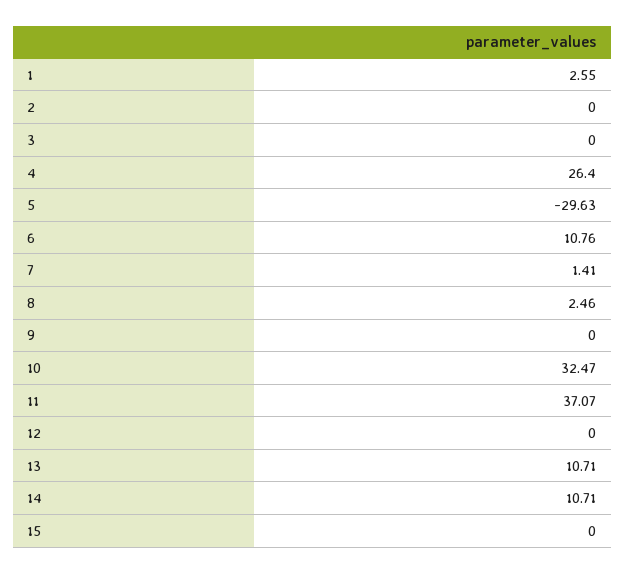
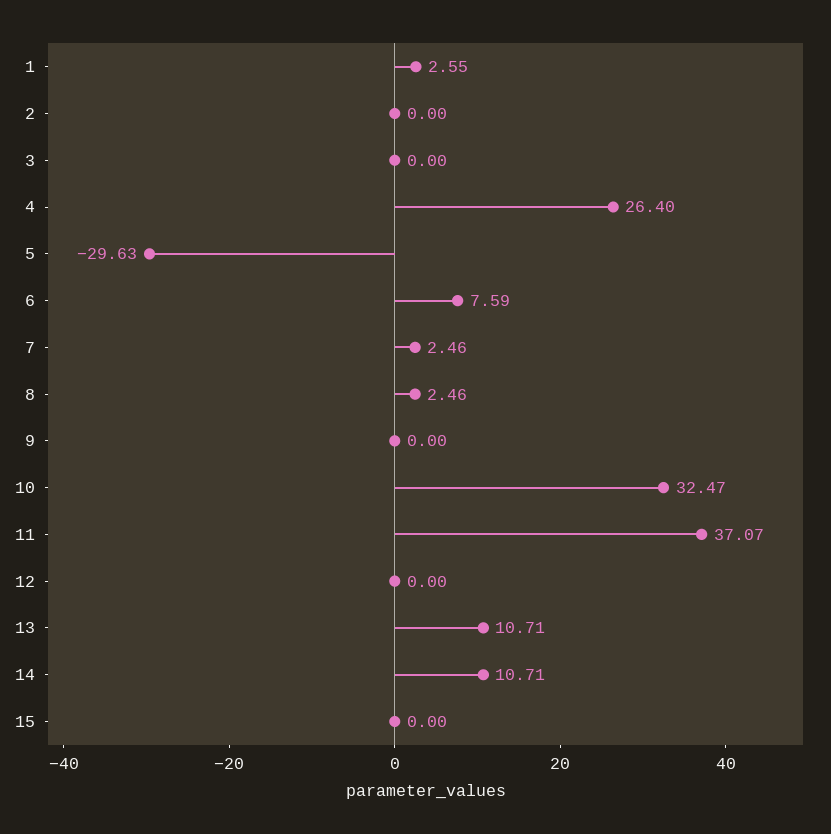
6: 10.76 -> 7.59
7: 1.41 -> 2.46

